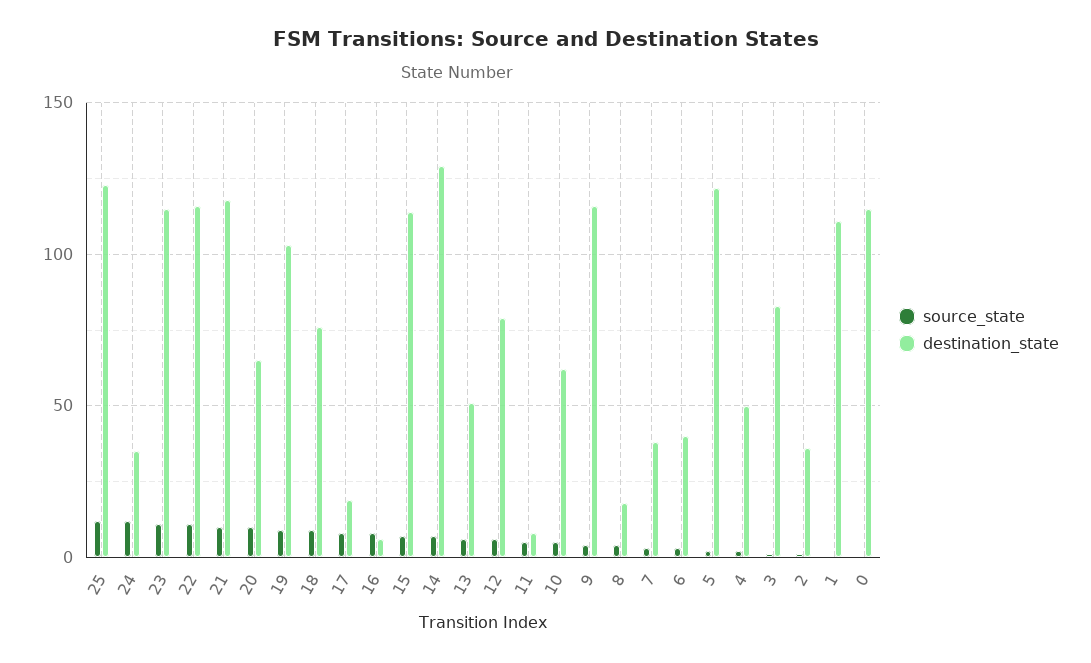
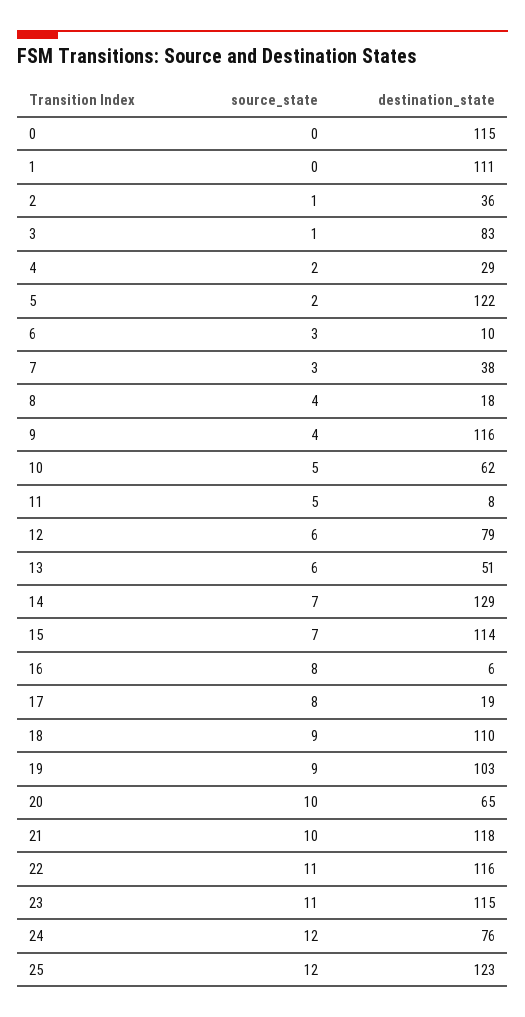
destination_state, 24: 35 -> 76
destination_state, 18: 75 -> 110
destination_state, 6: 40 -> 10
destination_state, 4: 50 -> 29

